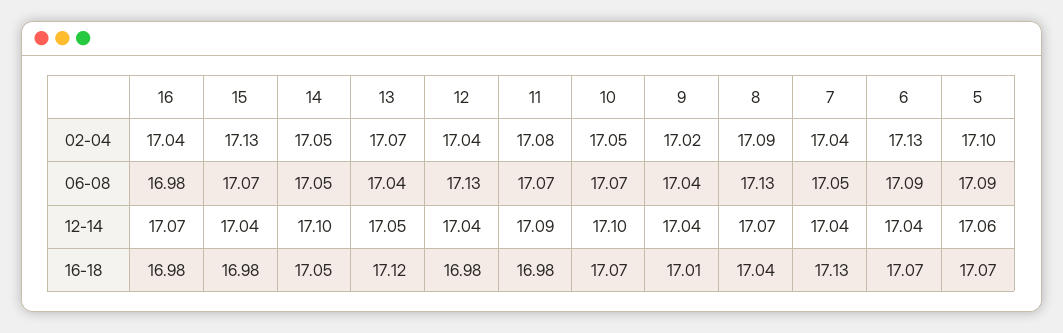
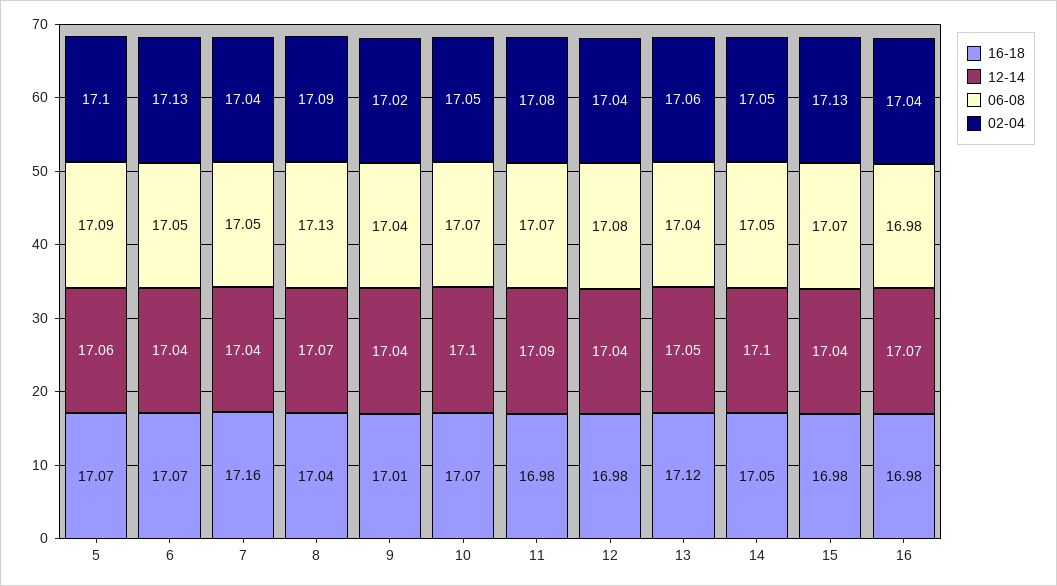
02-04, 13: 17.07 -> 17.06
06-08, 12: 17.13 -> 17.08
06-08, 6: 17.09 -> 17.05
16-18, 7: 17.13 -> 17.16

